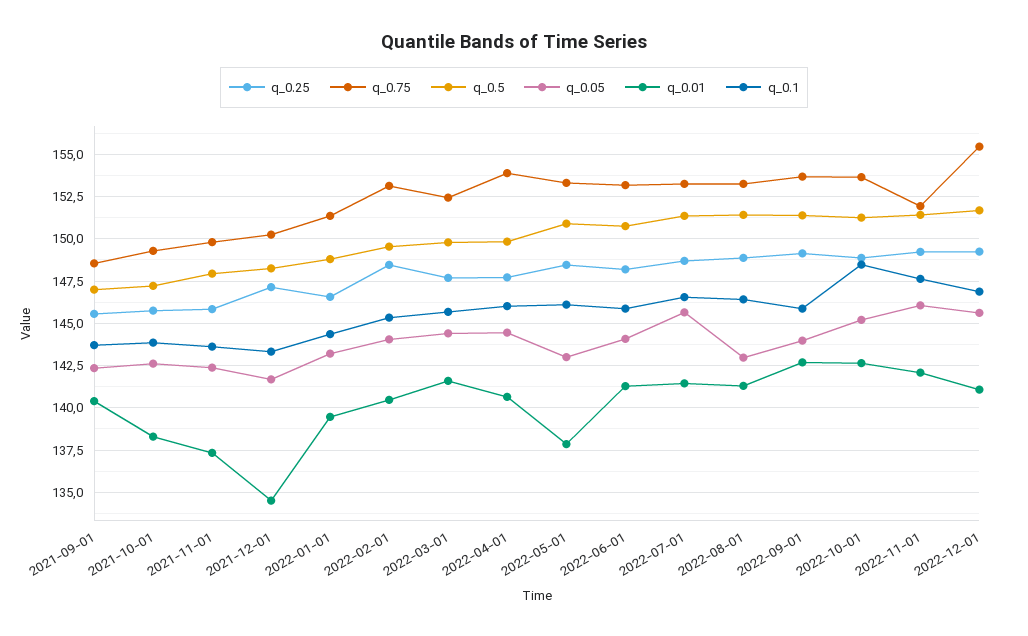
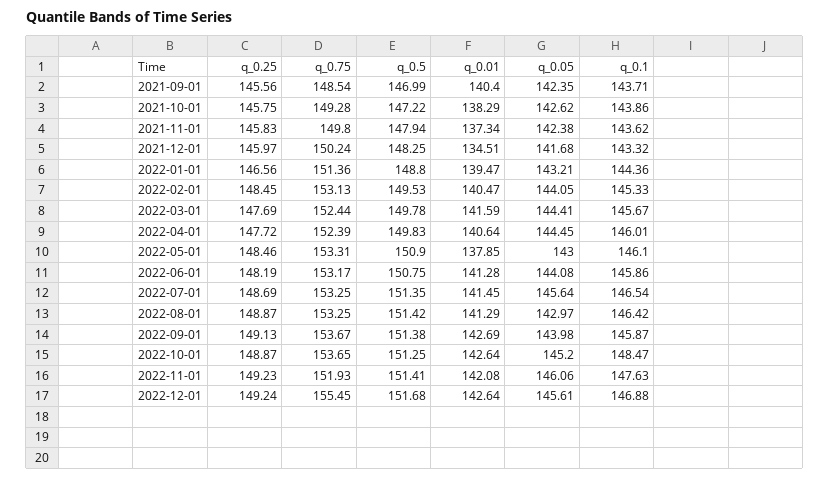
q_0.25, 2021-12-01: 147 -> 145.97
q_0.75, 2022-04-01: 154 -> 152.39
q_0.01, 2022-12-01: 141 -> 142.64

